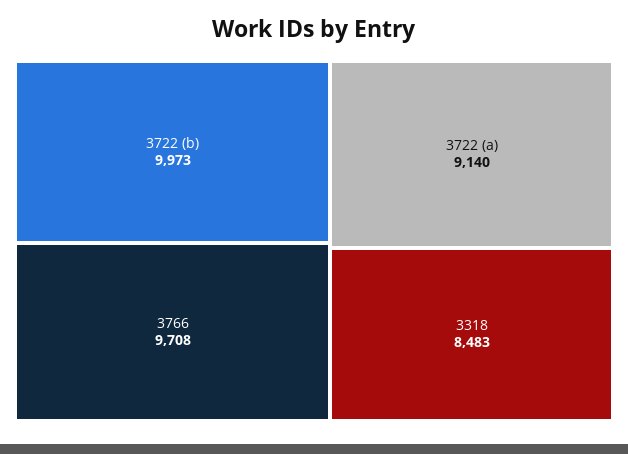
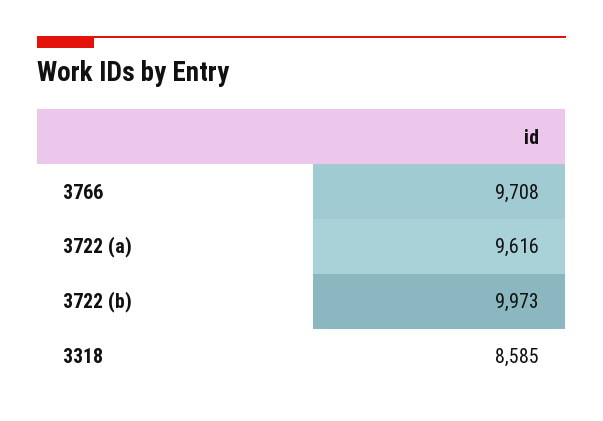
3722 (a): 9140 -> 9616
3318: 8483 -> 8585

